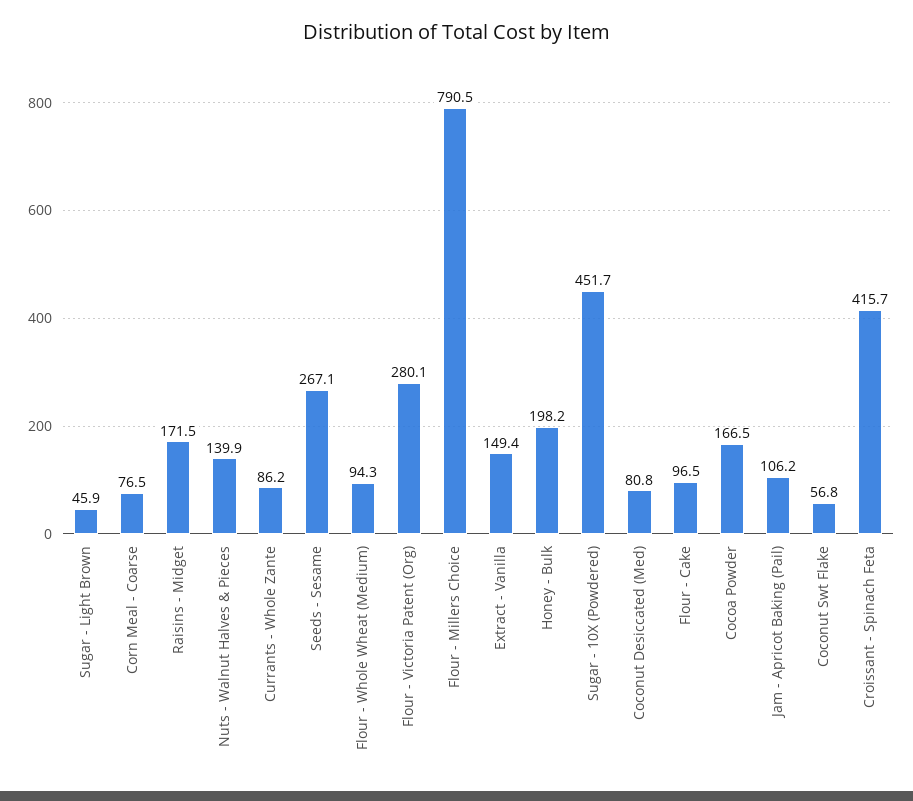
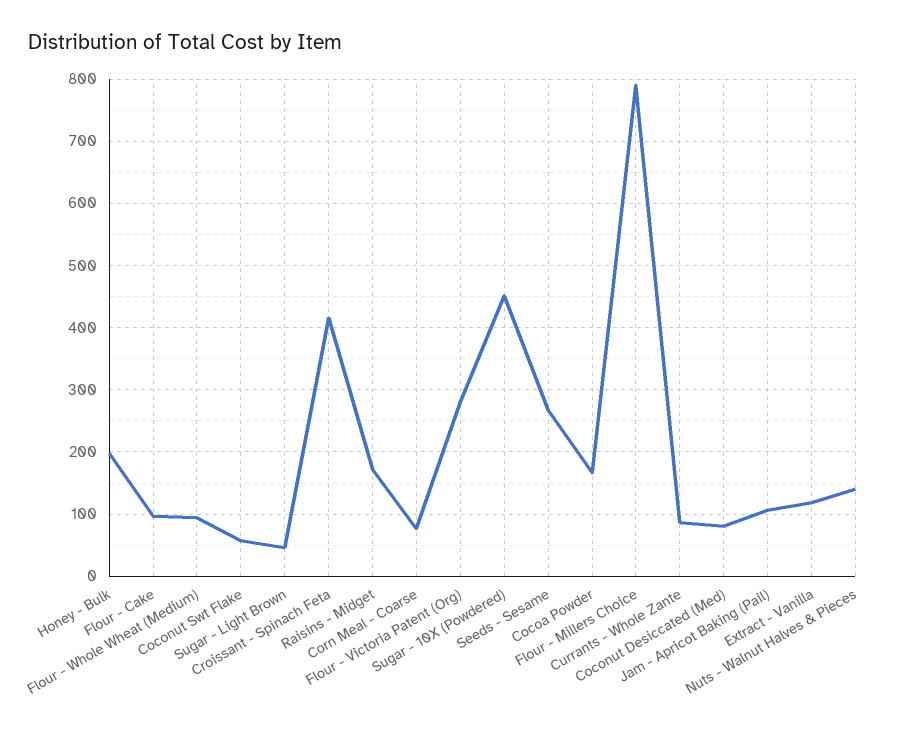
Extract - Vanilla: 149.4 -> 120

